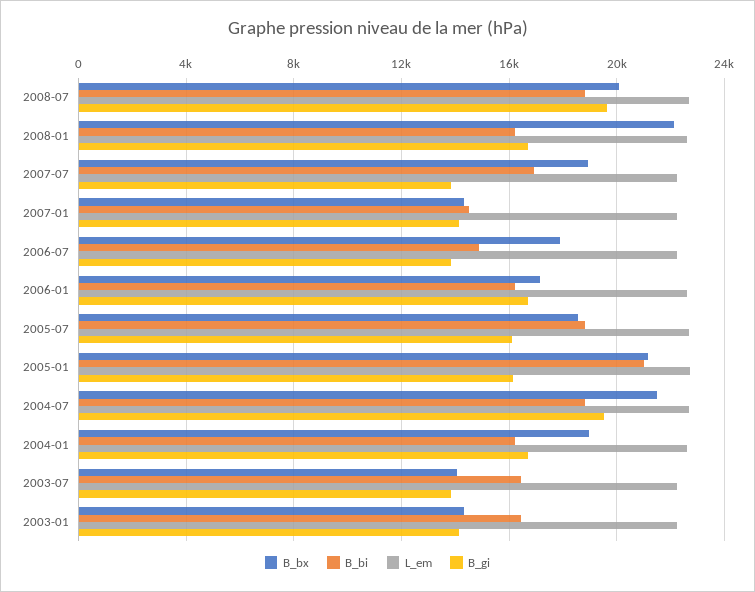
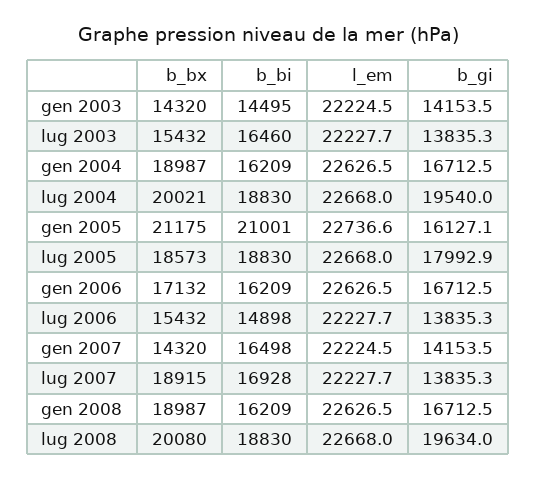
B_bx, 2008-01: 22000 -> 18987
B_bi, 2007-01: 14500 -> 16498
B_bx, 2006-07: 18000 -> 15432
B_gi, 2005-07: 16000 -> 17992.9
B_bx, 2004-07: 21500 -> 20021
B_bx, 2003-07: 14000 -> 15432
B_bi, 2003-01: 16500 -> 14495

